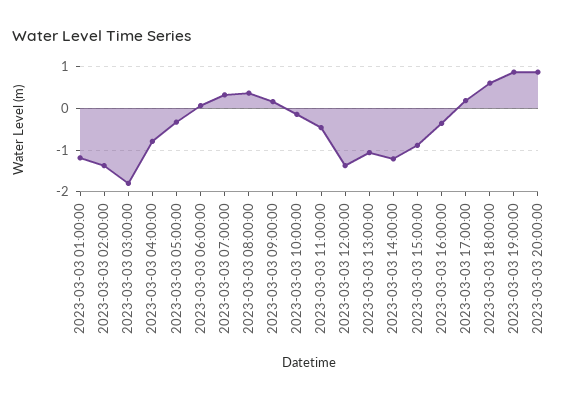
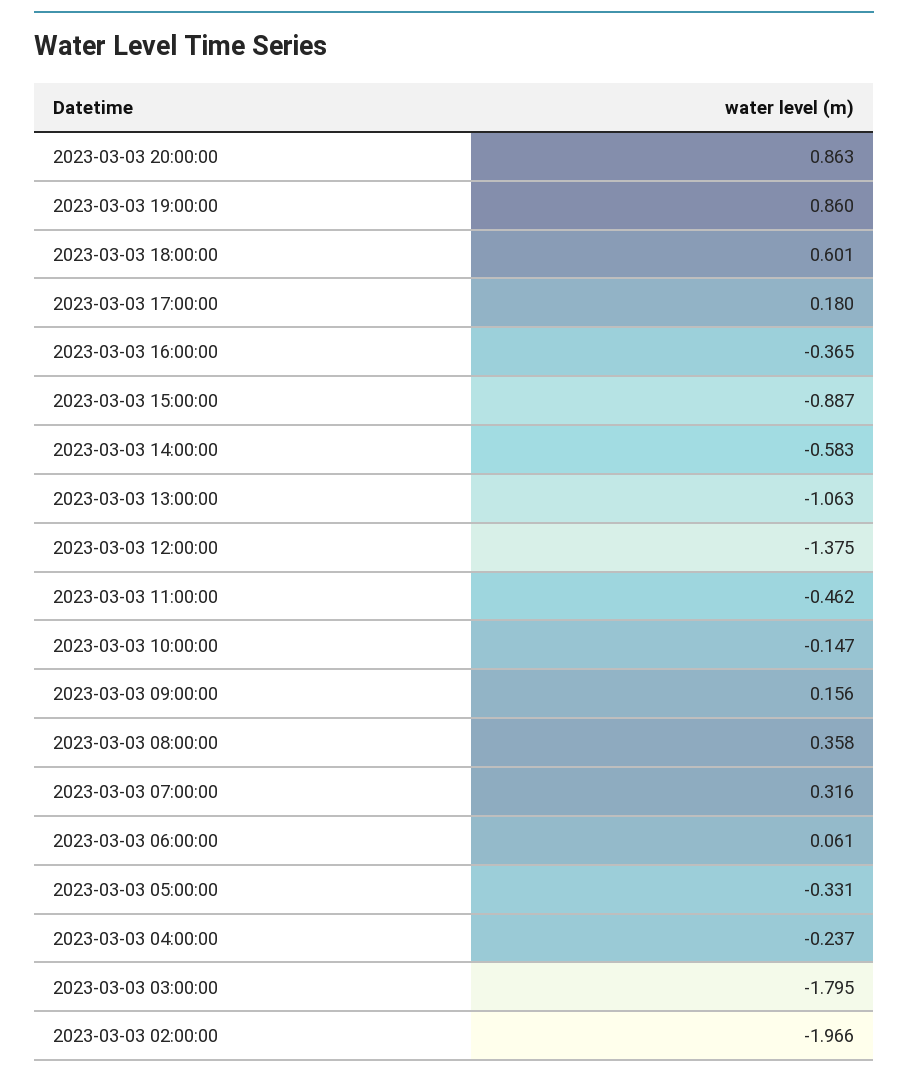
2023-03-03 01:00:00: -1.2 -> none
2023-03-03 02:00:00: -1.4 -> -1.966
2023-03-03 04:00:00: -0.8 -> -0.237
2023-03-03 14:00:00: -1.2 -> -0.583

